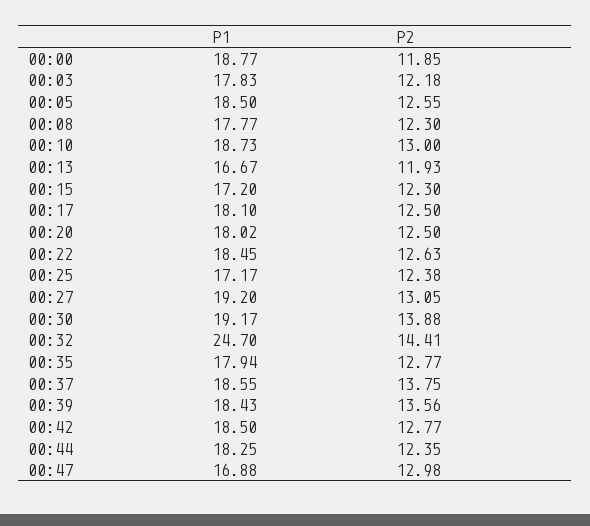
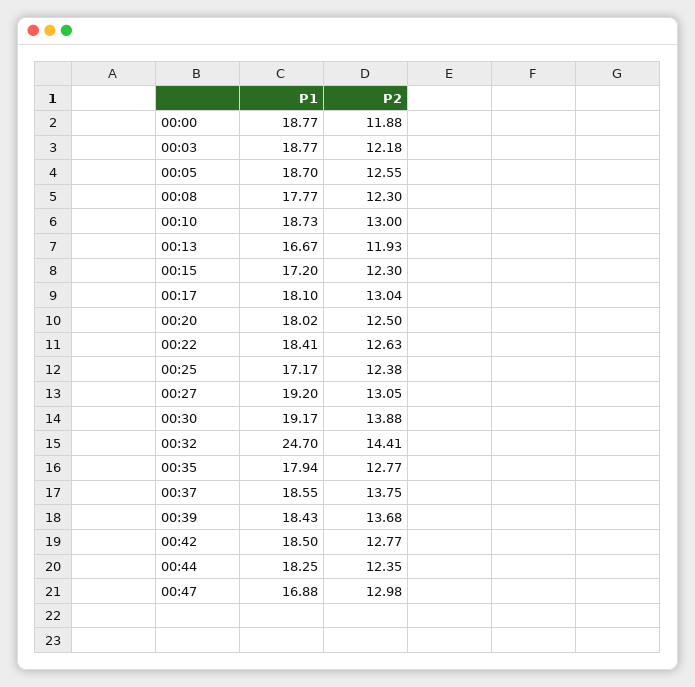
P2, 00:00: 11.85 -> 11.88
P1, 00:03: 17.83 -> 18.77
P1, 00:05: 18.5 -> 18.7
P2, 00:17: 12.5 -> 13.04
P1, 00:22: 18.45 -> 18.41
P2, 00:39: 13.56 -> 13.68

